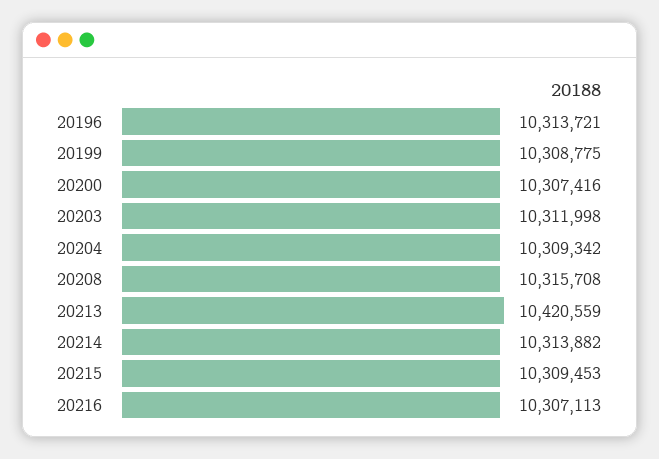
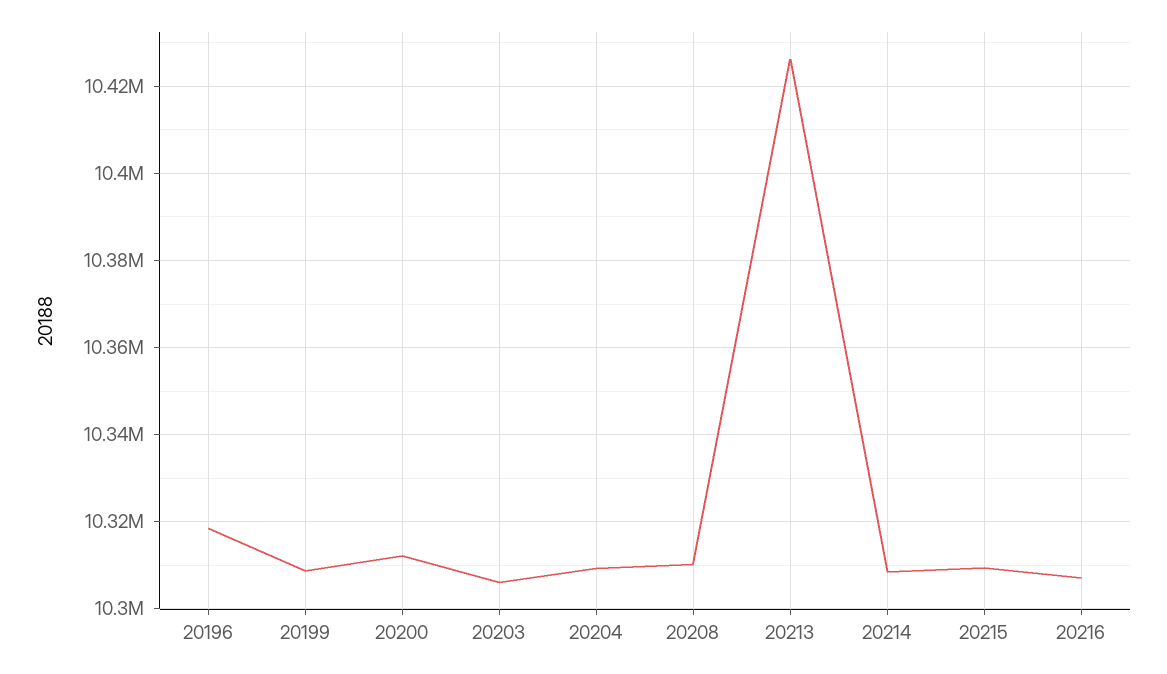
20196: 10313721 -> 10318000
20200: 10307416 -> 10312000
20203: 10311998 -> 10306000
20208: 10315708 -> 10310000
20213: 10420559 -> 10426000
20214: 10313882 -> 10308000

